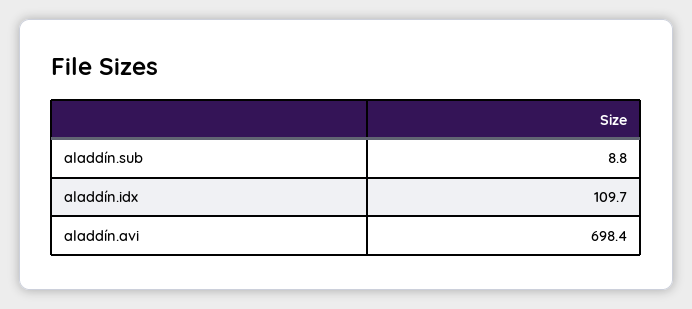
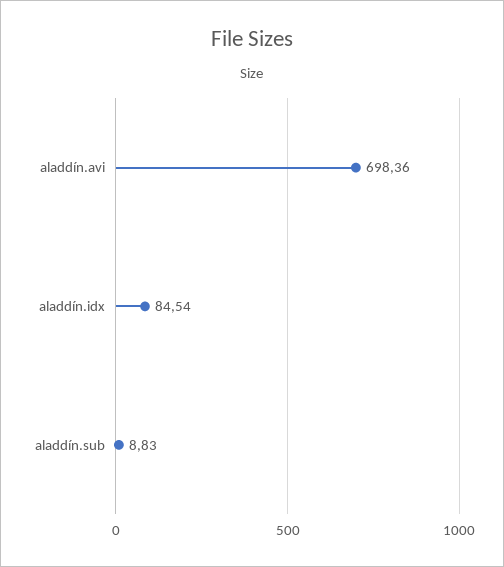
aladdín.idx: 109.7 -> 84.54

